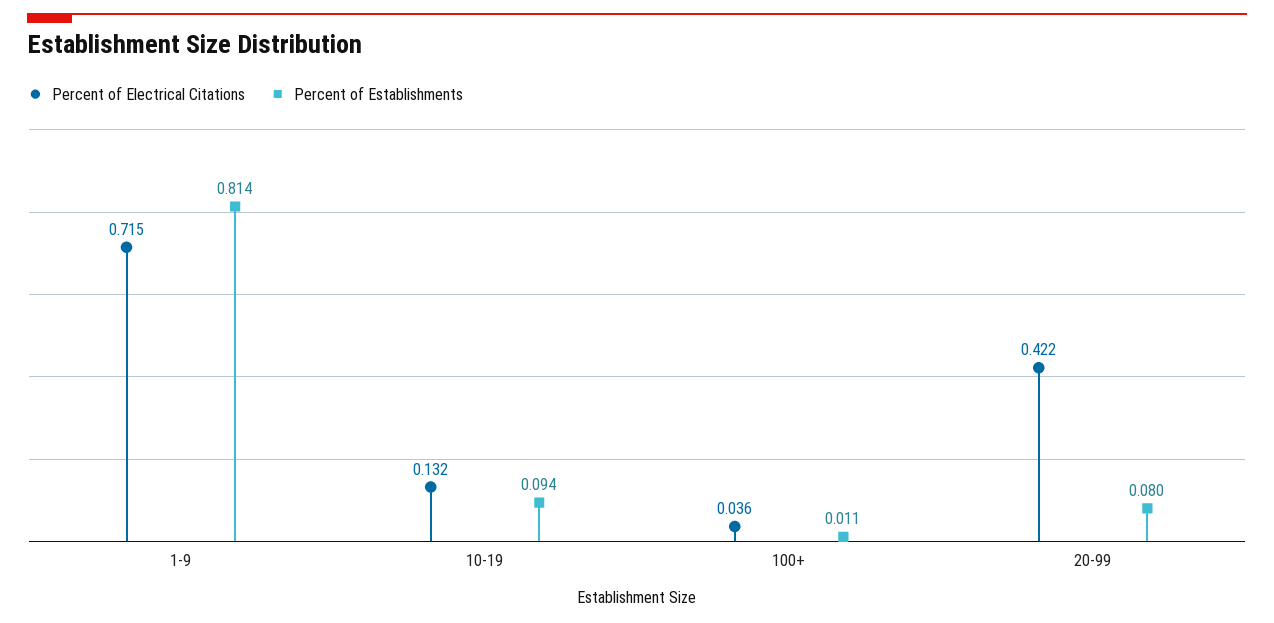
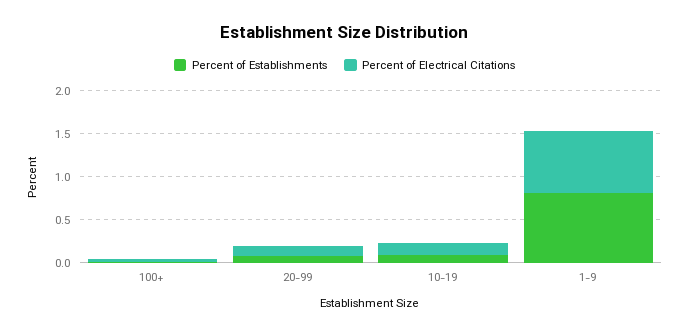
Percent of Electrical Citations, 20-99: 0.422 -> 0.1

